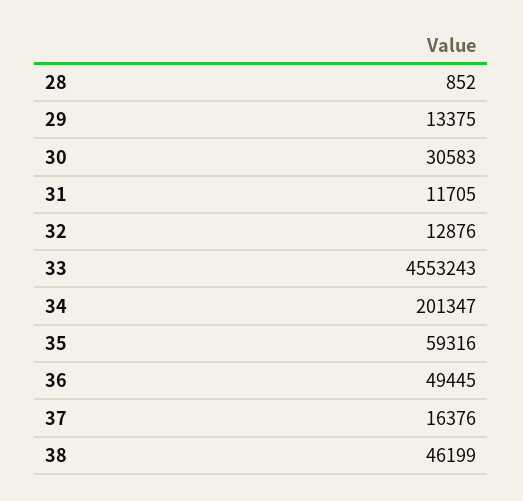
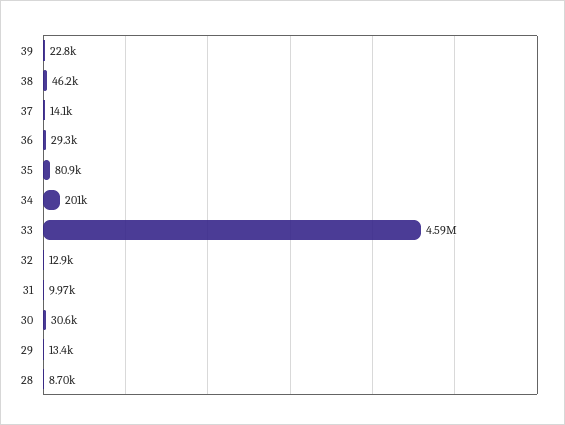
28: 852 -> 8700
31: 11705 -> 9970
33: 4553243 -> 4590000
35: 59316 -> 80900
36: 49445 -> 29300
37: 16376 -> 14100
39: none -> 22800

